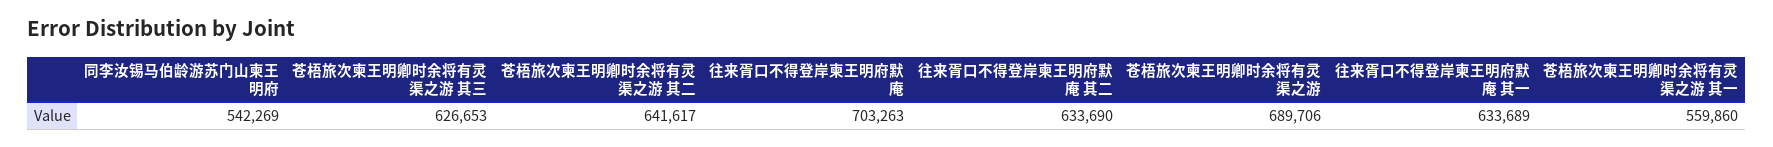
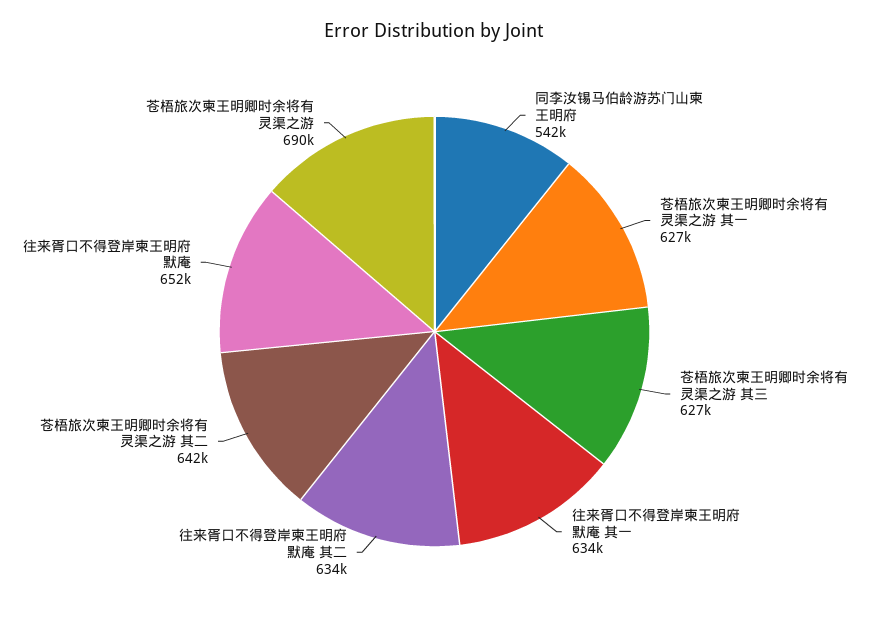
往来胥口不得登岸柬王明府默庵: 703263 -> 652000
苍梧旅次柬王明卿时余将有灵渠之游 其一: 559860 -> 627000

